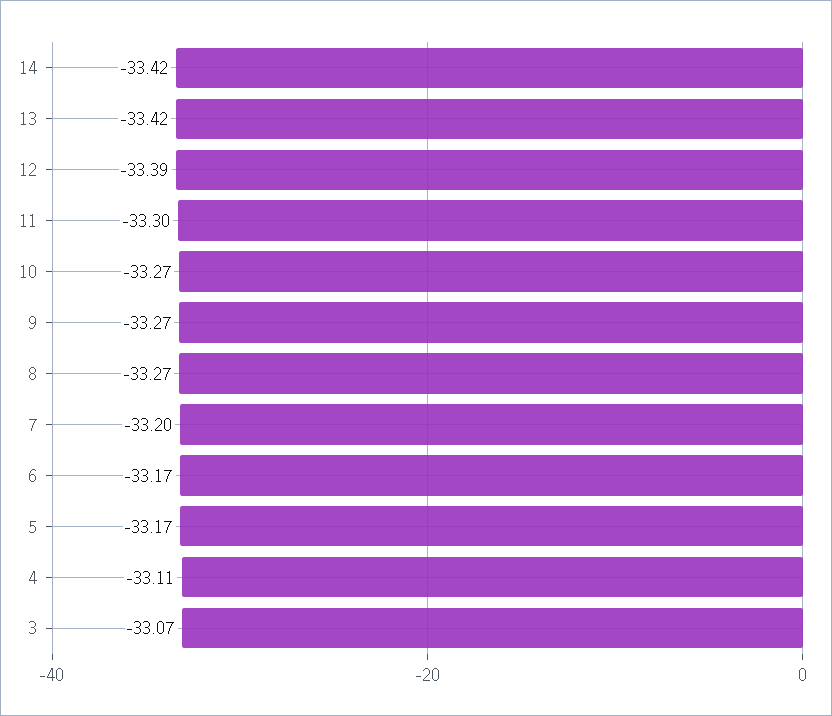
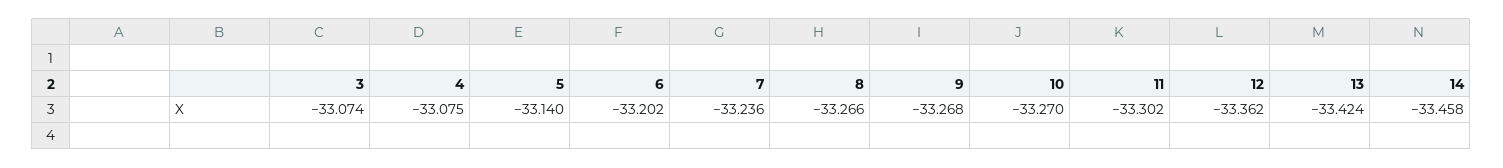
14: -33.42 -> -33.458
12: -33.39 -> -33.362
7: -33.2 -> -33.236
6: -33.17 -> -33.202
5: -33.17 -> -33.14
4: -33.11 -> -33.075

